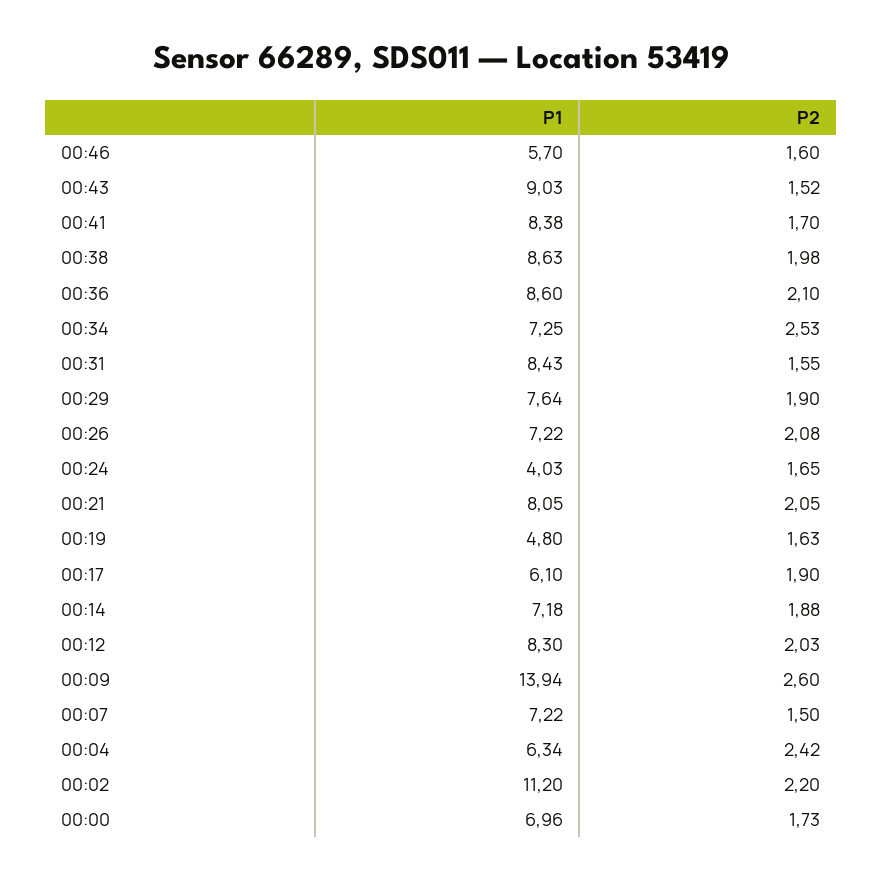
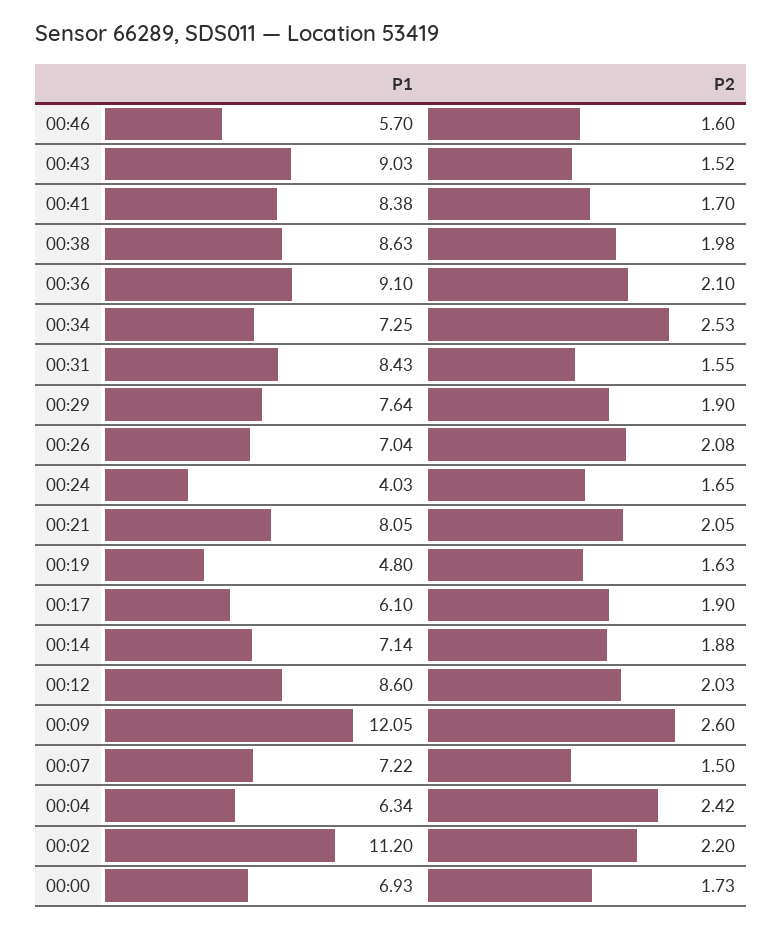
P1, 00:36: 8.6 -> 9.1
P1, 00:26: 7.22 -> 7.04
P1, 00:14: 7.18 -> 7.14
P1, 00:12: 8.3 -> 8.6
P1, 00:09: 13.94 -> 12.05
P1, 00:00: 6.96 -> 6.93

